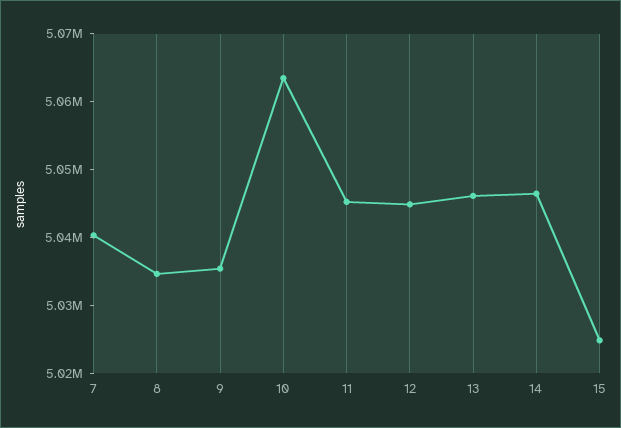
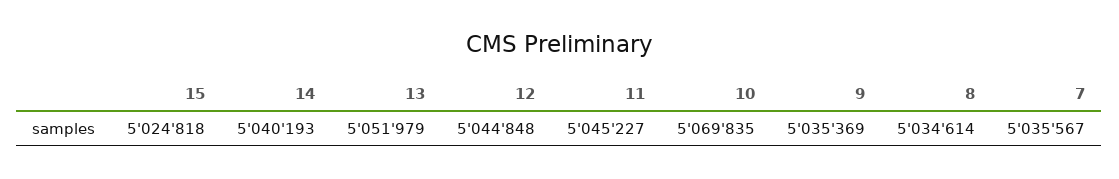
7: 5040000 -> 5035567
10: 5064000 -> 5069835
13: 5046000 -> 5051979
14: 5046000 -> 5040193

